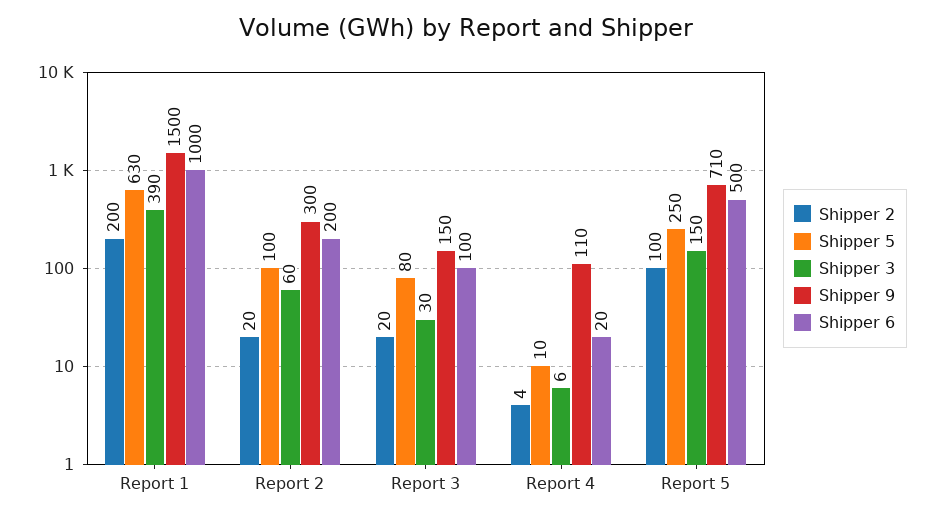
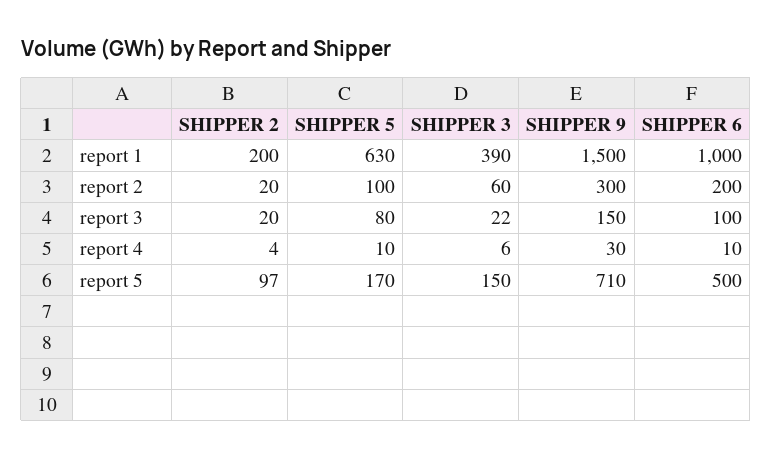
Shipper 3, Report 3: 30 -> 22
Shipper 9, Report 4: 110 -> 30
Shipper 6, Report 4: 20 -> 10
Shipper 2, Report 5: 100 -> 97
Shipper 5, Report 5: 250 -> 170

